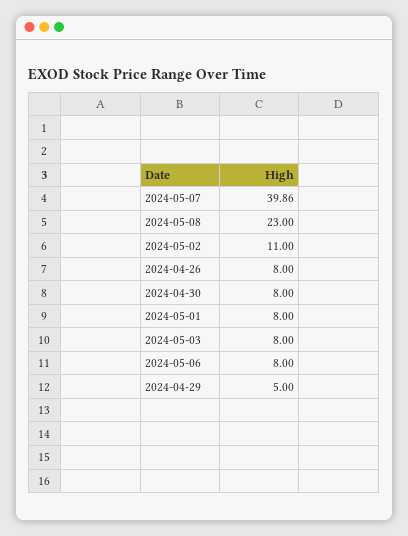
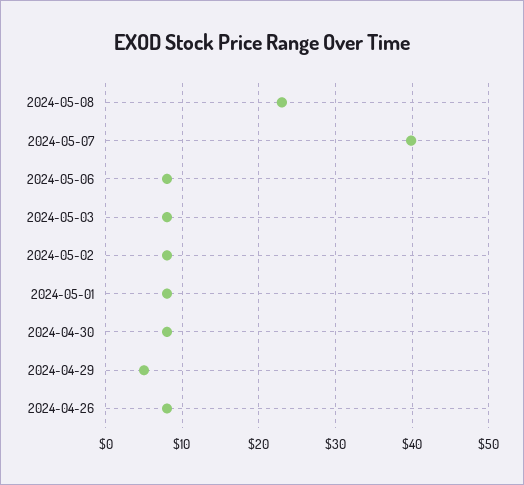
2024-05-02: 11 -> 8

